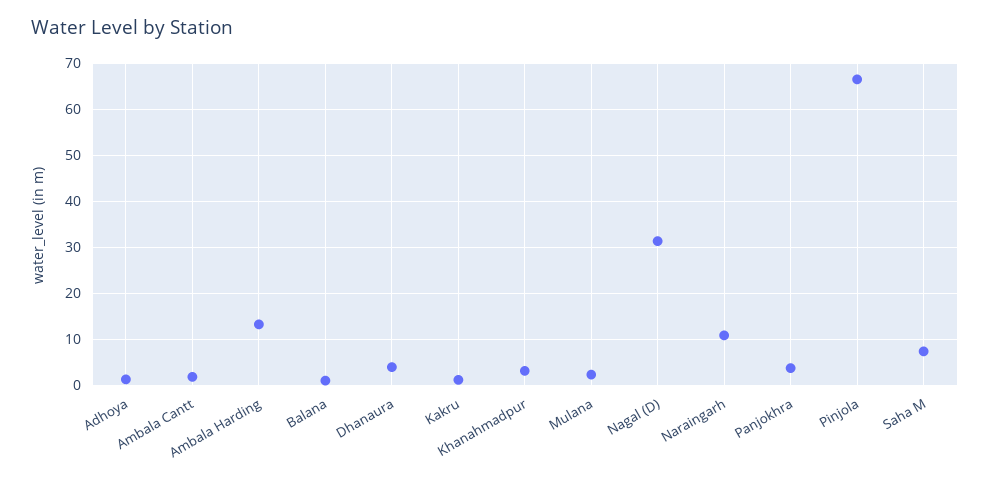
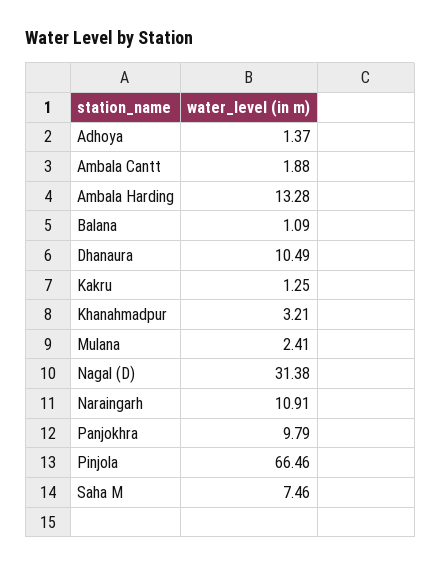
Dhanaura: 4 -> 10.49
Panjokhra: 4 -> 9.79

